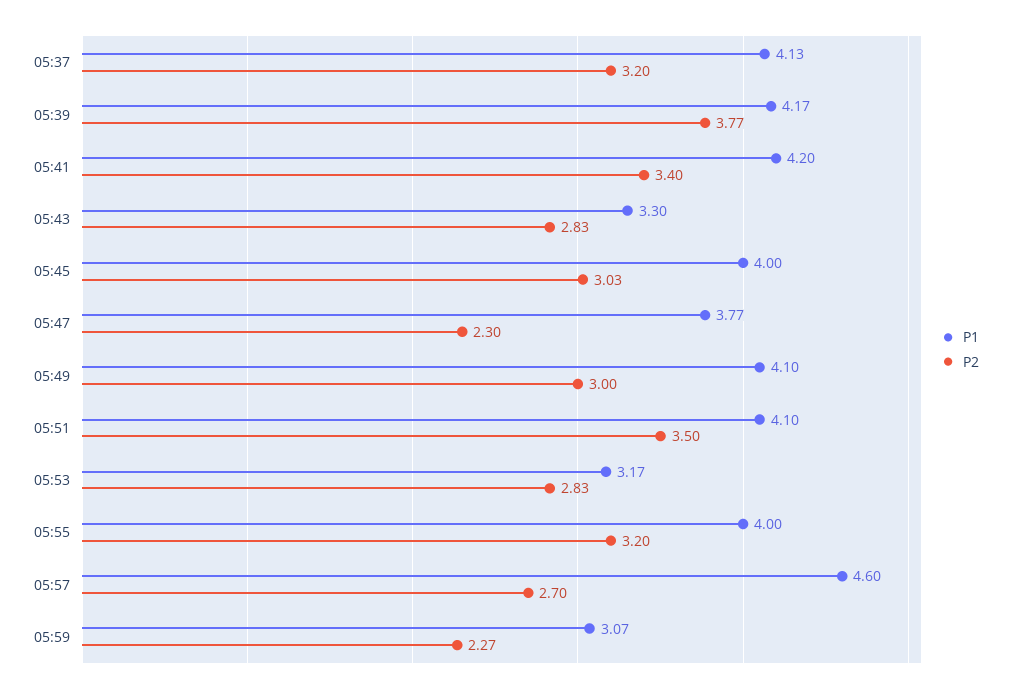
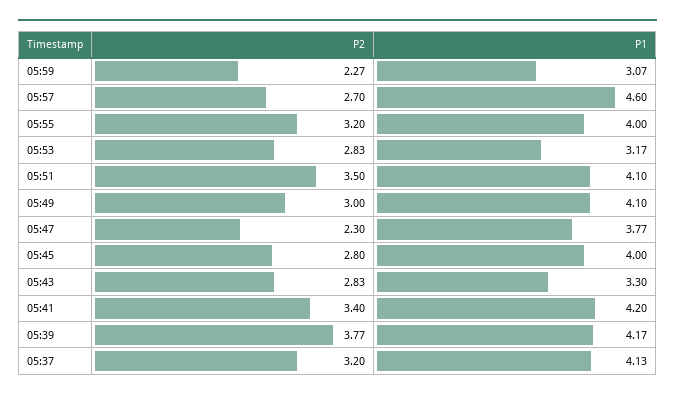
P2, 05:45: 3.03 -> 2.8

